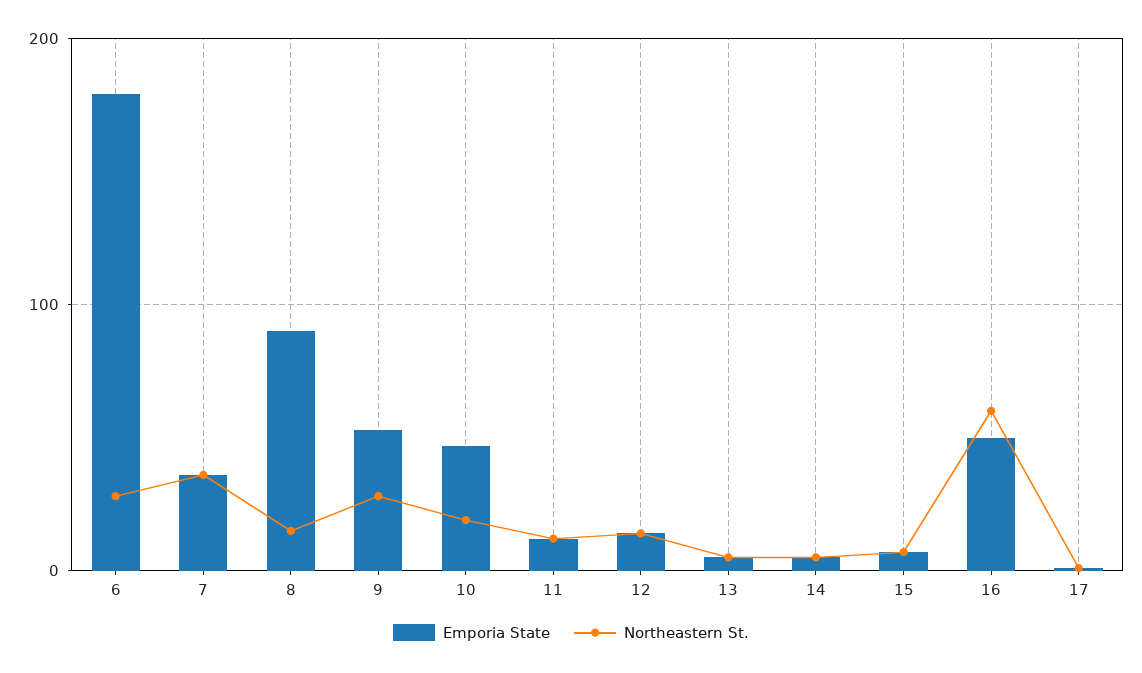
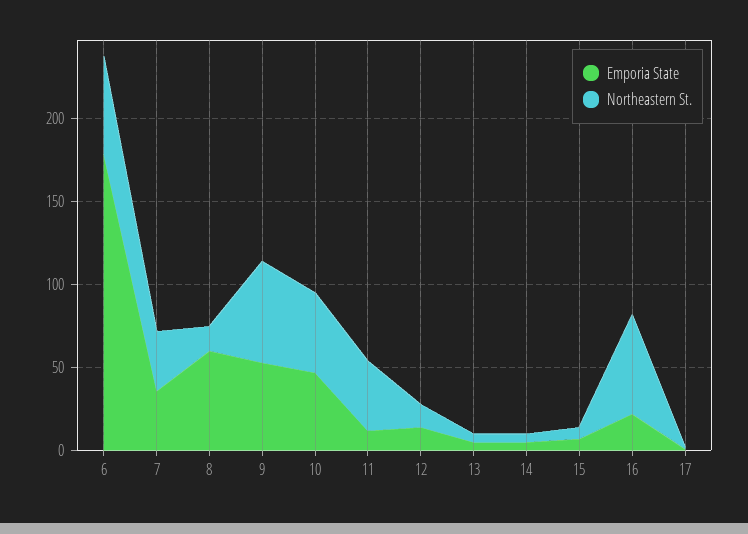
Northeastern St., 6: 30 -> 60
Emporia State, 8: 90 -> 60
Northeastern St., 9: 30 -> 60
Northeastern St., 10: 20 -> 50
Northeastern St., 11: 10 -> 40
Emporia State, 16: 50 -> 20

